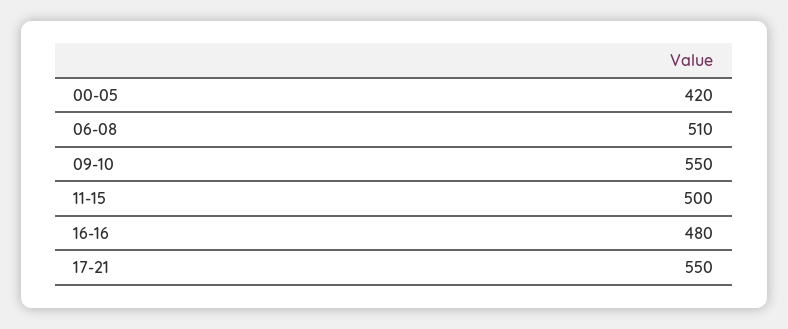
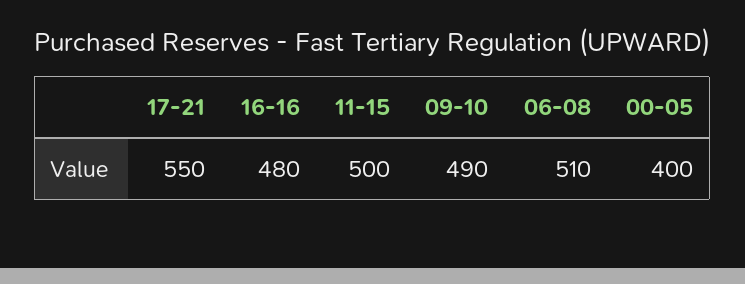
00-05: 420 -> 400
09-10: 550 -> 490

